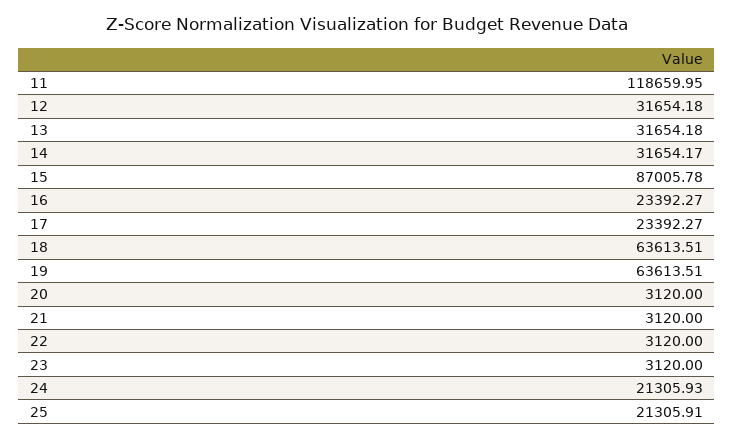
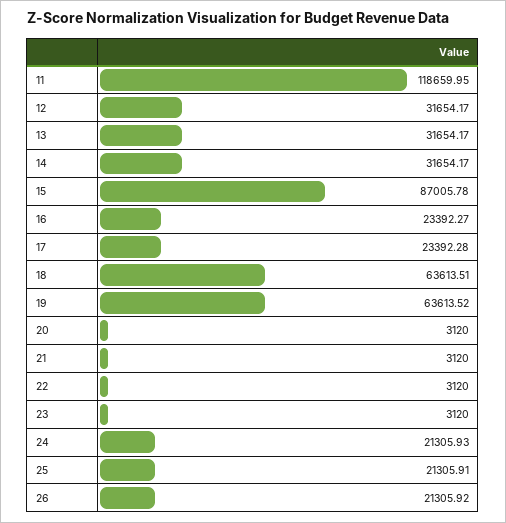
12: 31654.18 -> 31654.17
13: 31654.18 -> 31654.17
17: 23392.27 -> 23392.28
19: 63613.51 -> 63613.52
26: none -> 21305.92

